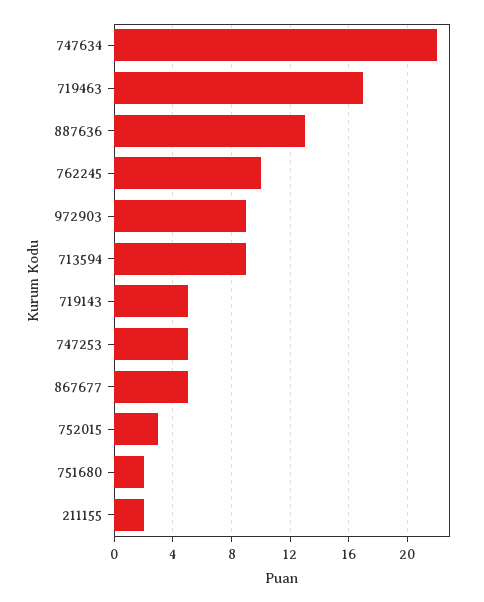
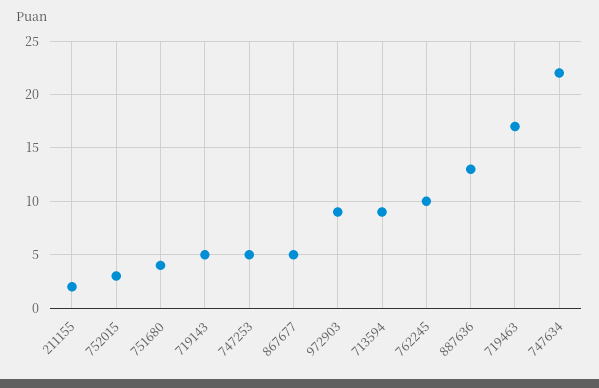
751680: 2 -> 4

